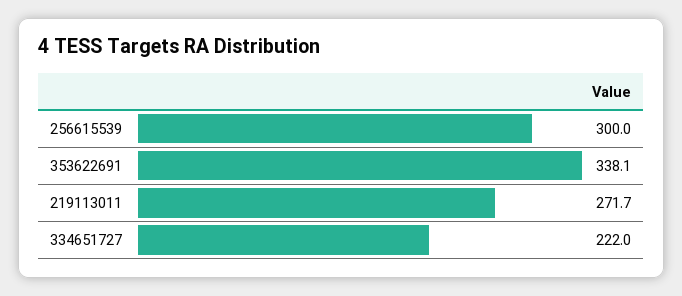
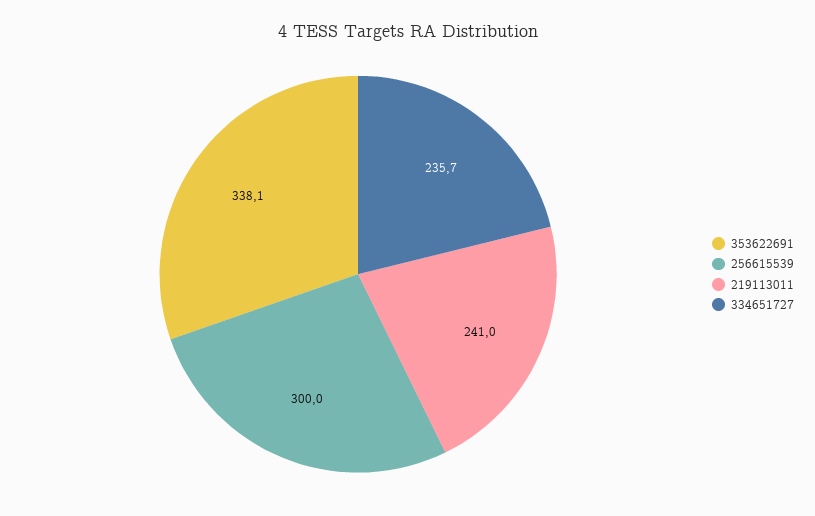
219113011: 271.7 -> 241
334651727: 222 -> 235.7

